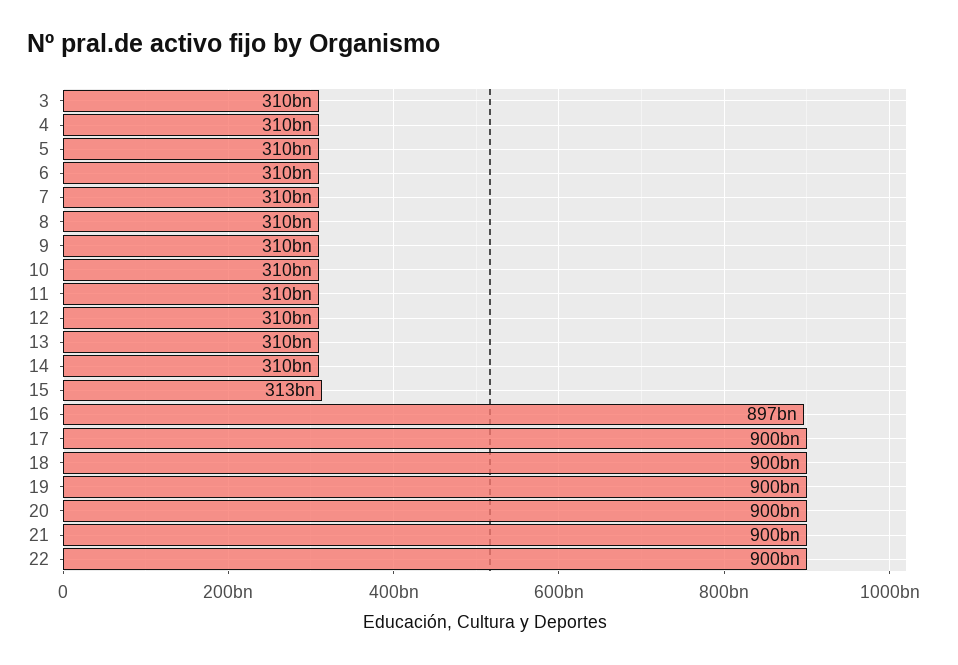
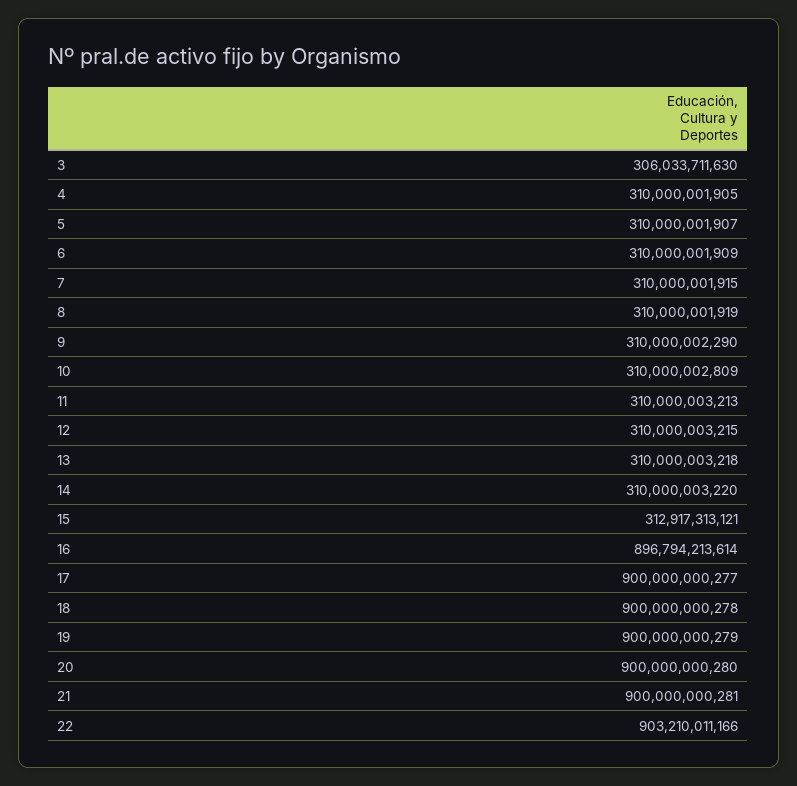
3: 310000000000 -> 306033711630
22: 900000000000 -> 903210011166

